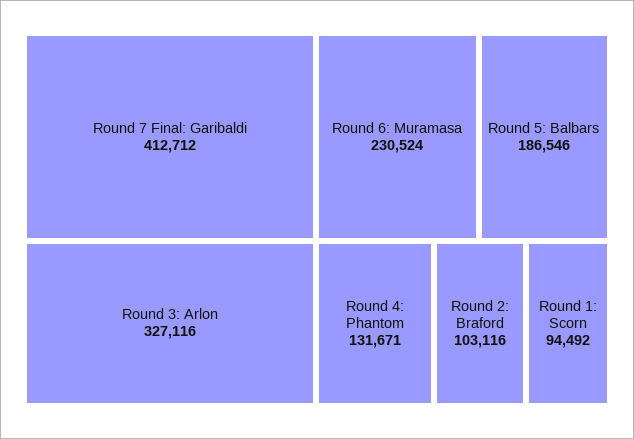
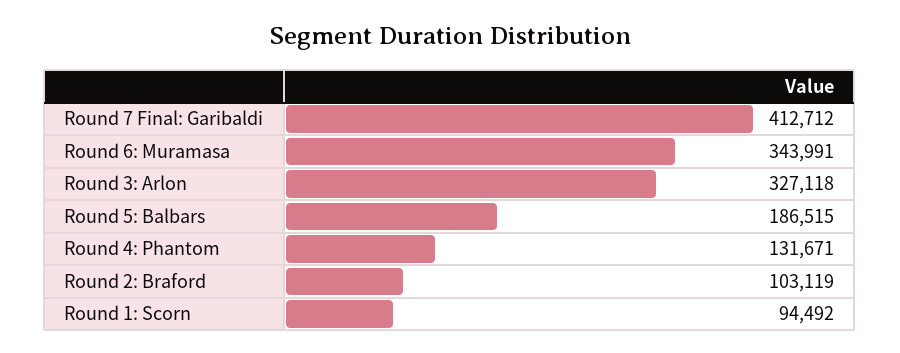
Round 3: Arlon: 327116 -> 327118
Round 6: Muramasa: 230524 -> 343991
Round 5: Balbars: 186546 -> 186515
Round 2: Braford: 103116 -> 103119

